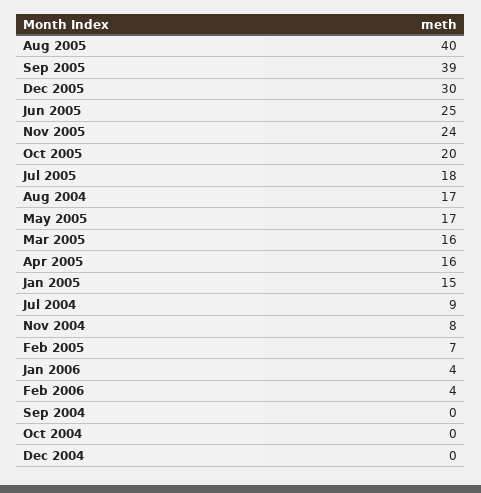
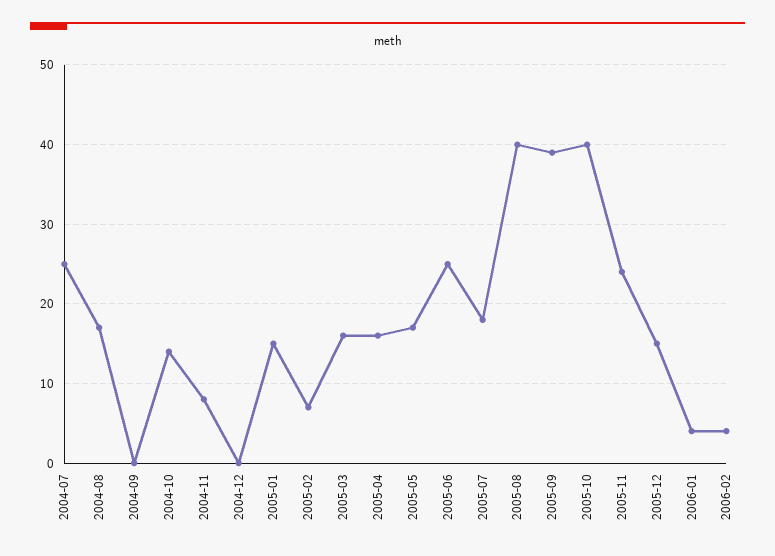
Dec 2005: 30 -> 15
Oct 2005: 20 -> 40
Jul 2004: 9 -> 25
Oct 2004: 0 -> 14

